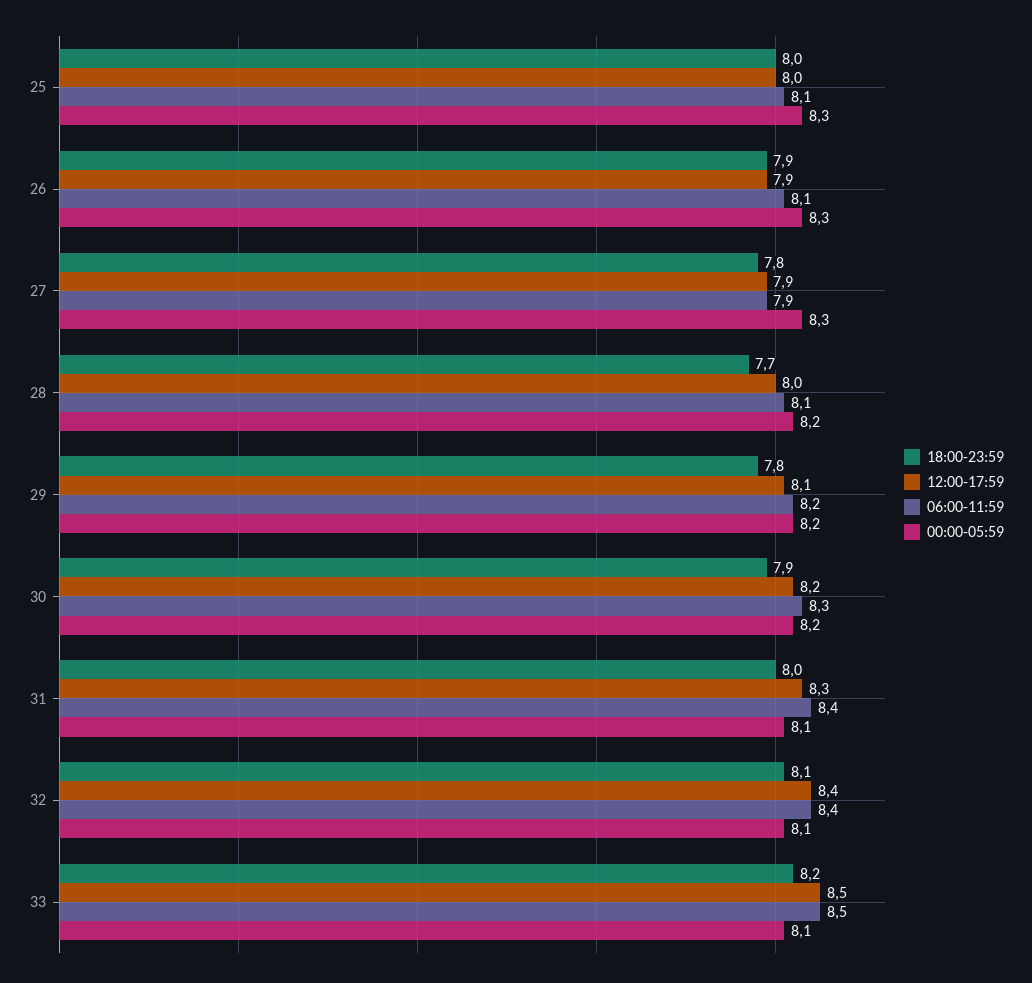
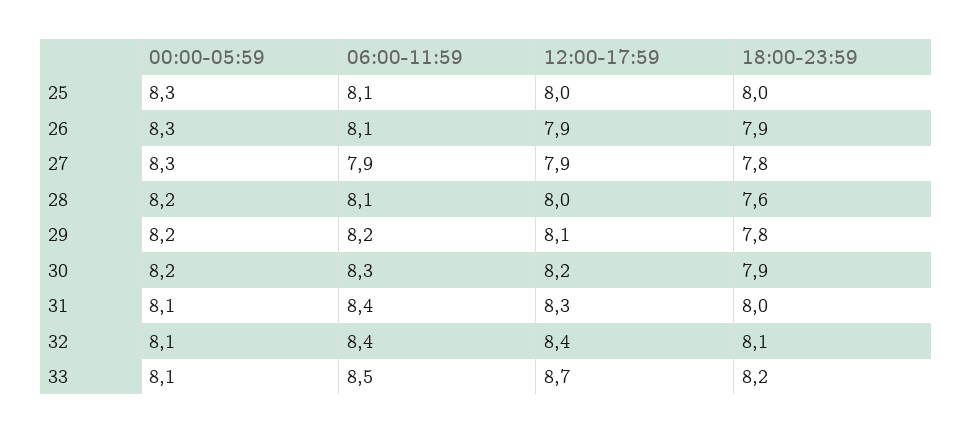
18:00-23:59, 28: 7.7 -> 7.6
12:00-17:59, 33: 8.5 -> 8.7

